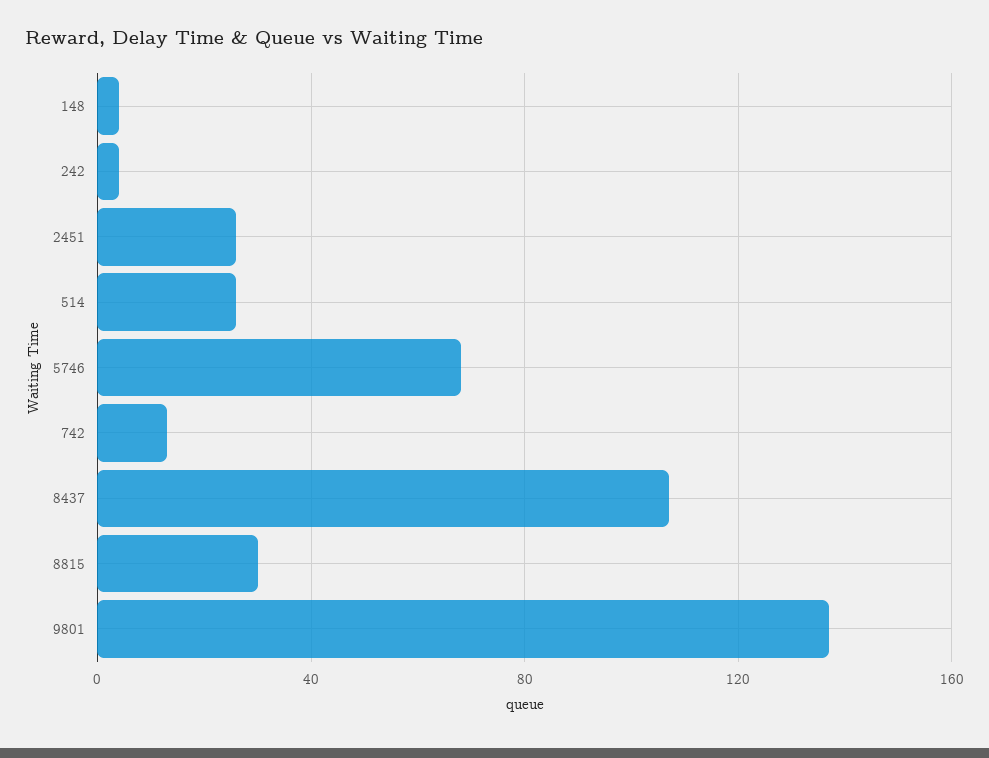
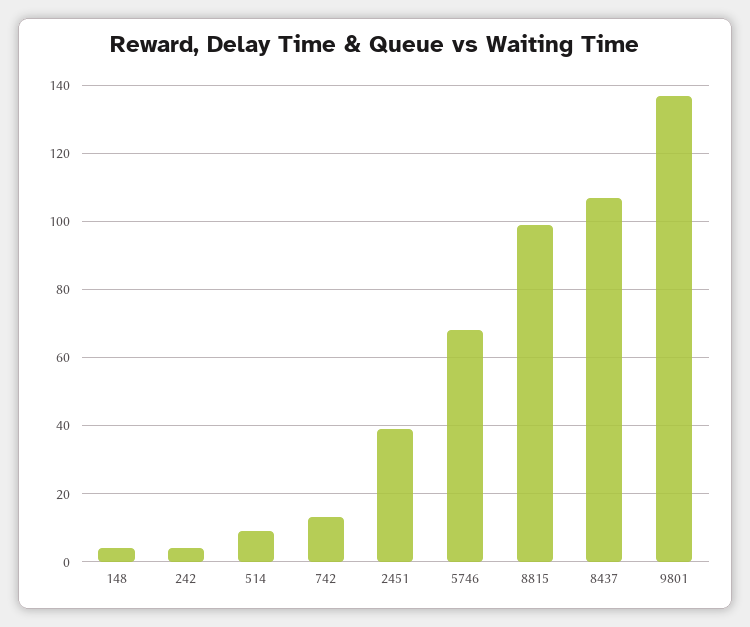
2451: 25 -> 40
514: 25 -> 10
8815: 30 -> 100

